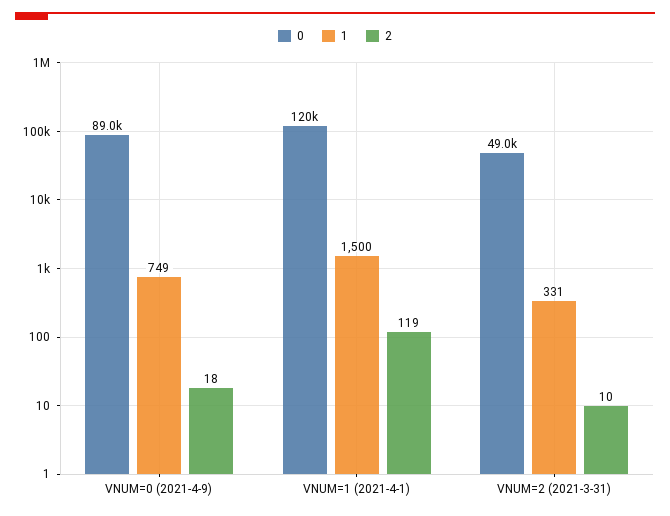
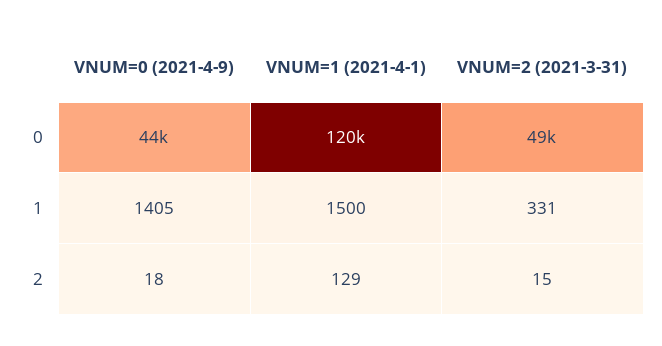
0, VNUM=0 (2021-4-9): 89000 -> 44000
1, VNUM=0 (2021-4-9): 749 -> 1405
2, VNUM=1 (2021-4-1): 119 -> 129
2, VNUM=2 (2021-3-31): 10 -> 15

